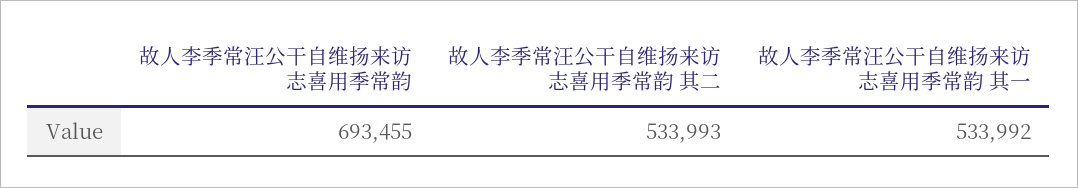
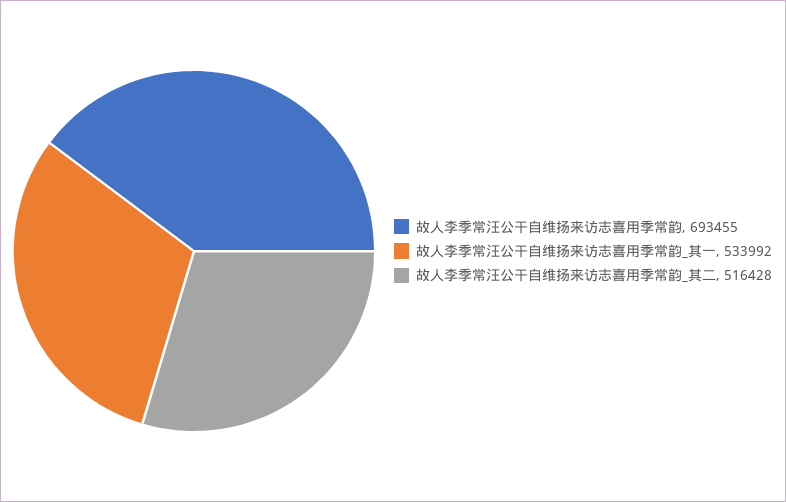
故人李季常汪公干自维扬来访志喜用季常韵 其二: 533993 -> 516428

